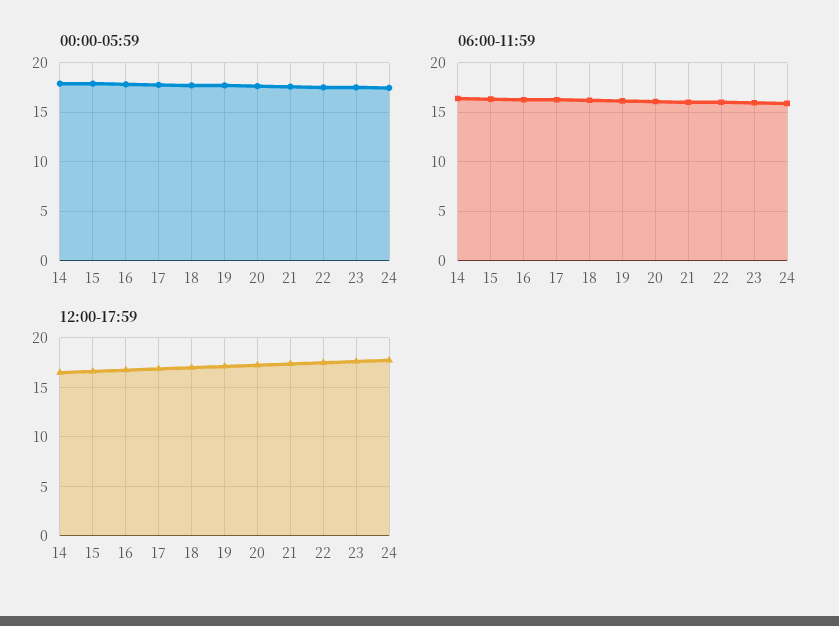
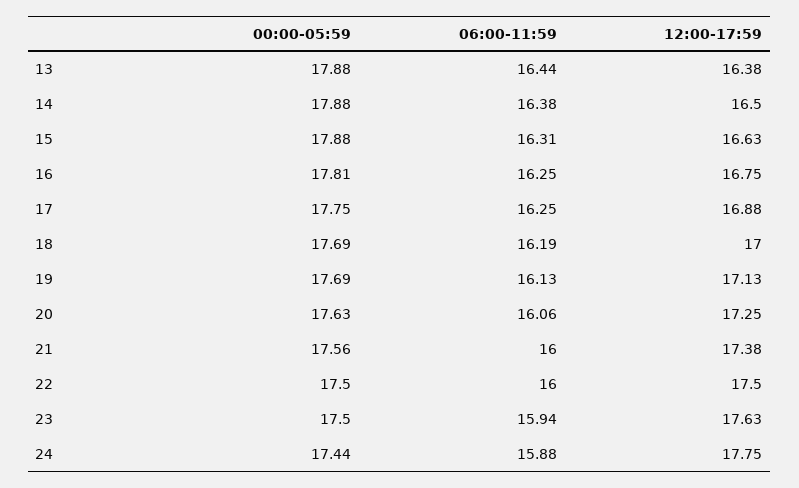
00:00-05:59, 13: none -> 17.88
06:00-11:59, 13: none -> 16.44
12:00-17:59, 13: none -> 16.38

